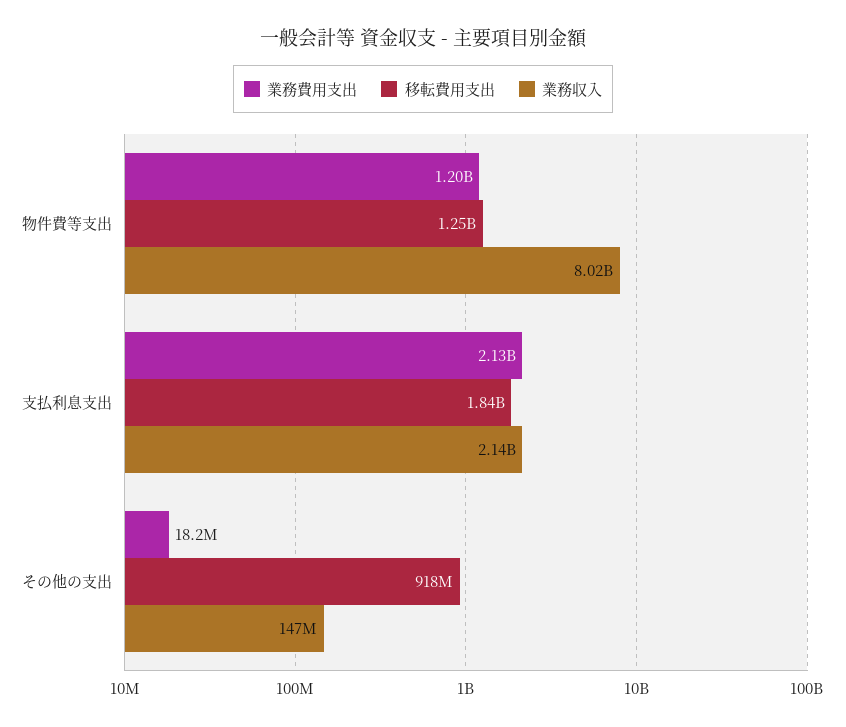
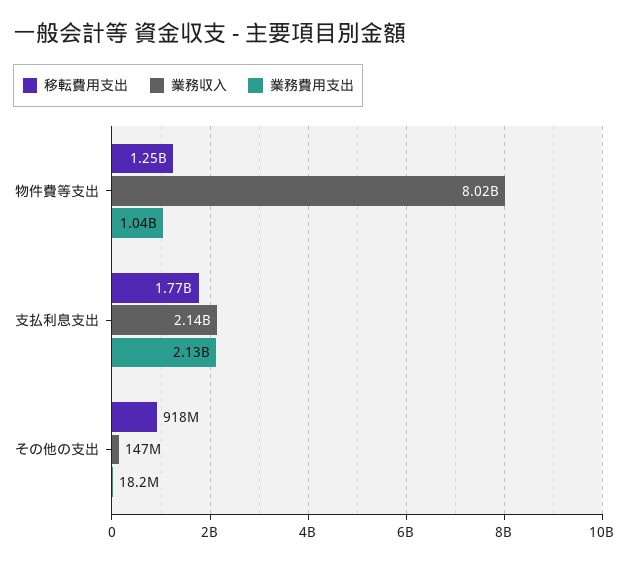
業務費用支出, 物件費等支出: 1200000000 -> 1040000000
移転費用支出, 支払利息支出: 1840000000 -> 1770000000

